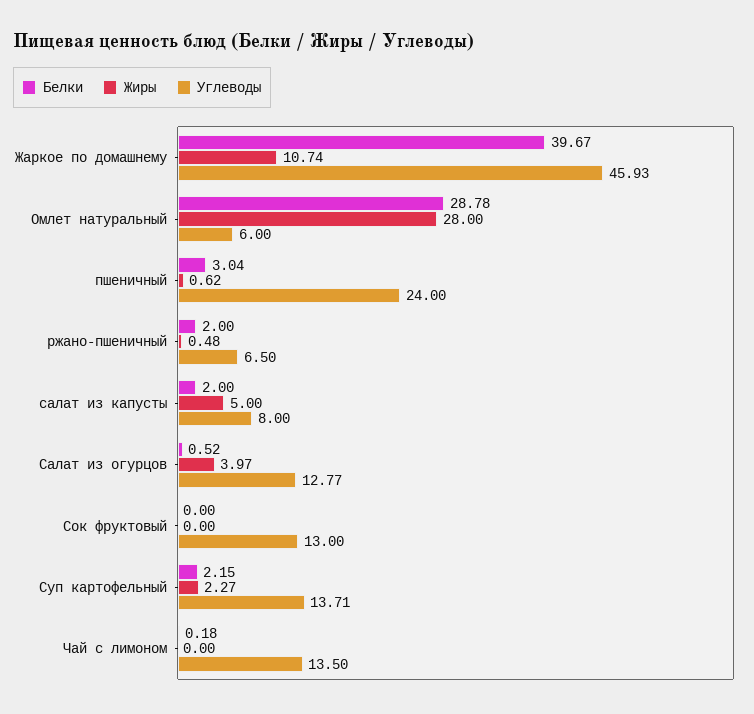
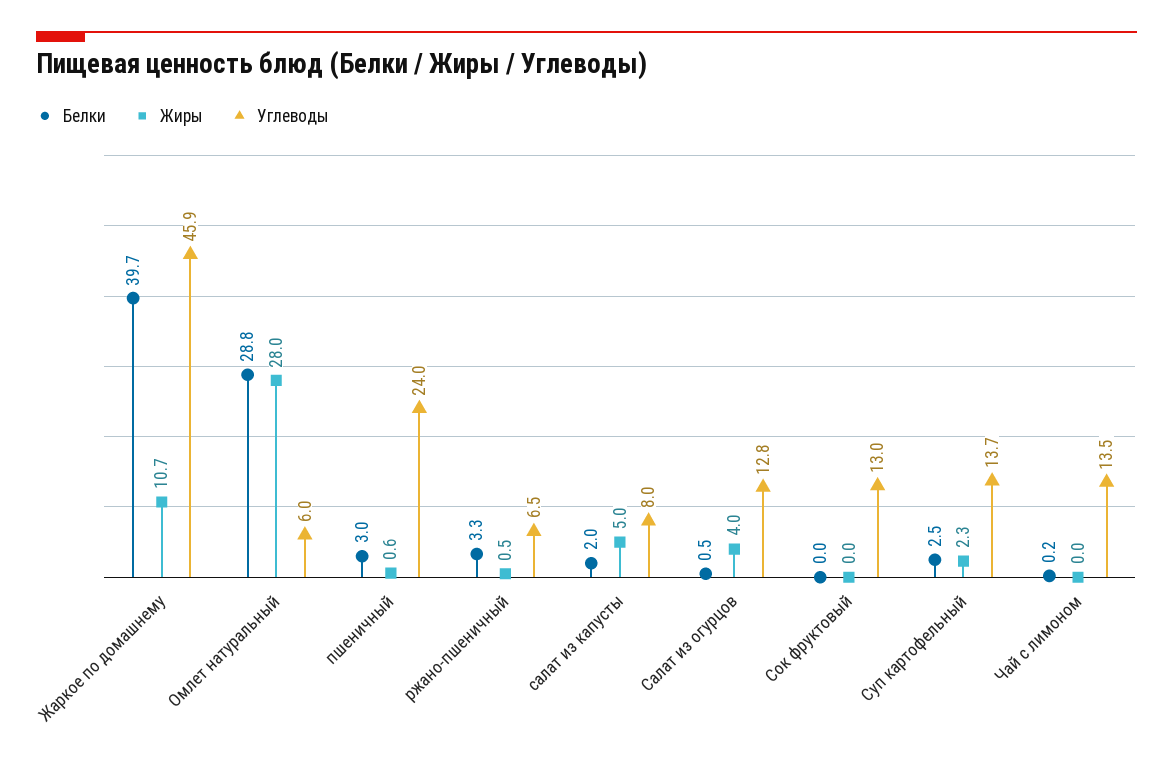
Белки, ржано-пшеничный: 2 -> 3.3
Белки, Суп картофельный: 2.15 -> 2.5

